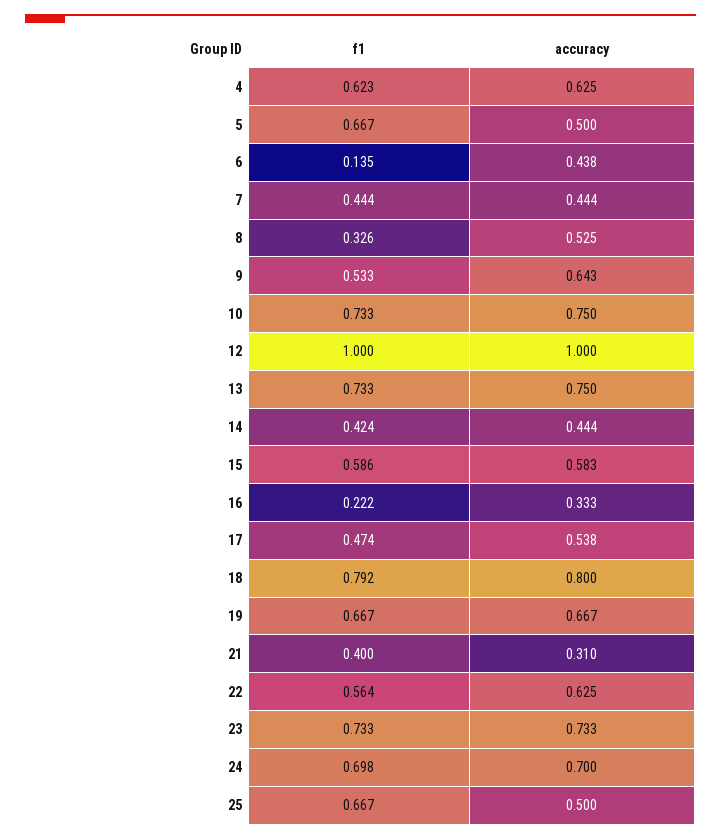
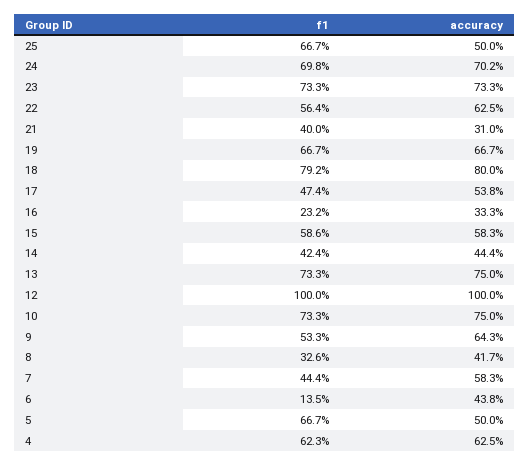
accuracy, 7: 0.444 -> 0.583
accuracy, 8: 0.525 -> 0.417
f1, 16: 0.222 -> 0.232
accuracy, 24: 0.7 -> 0.702

